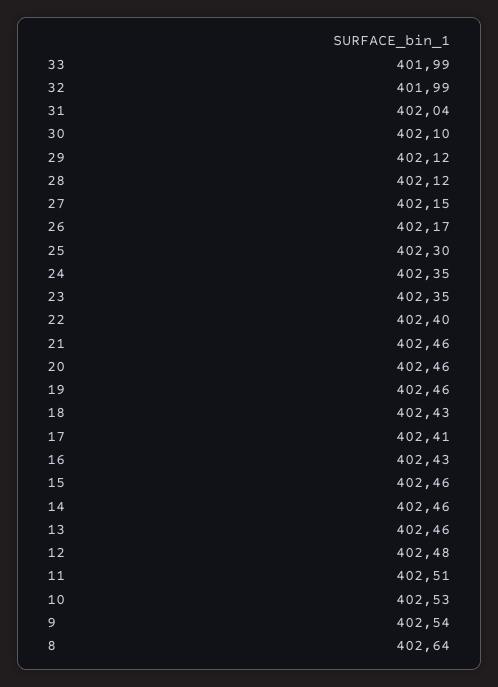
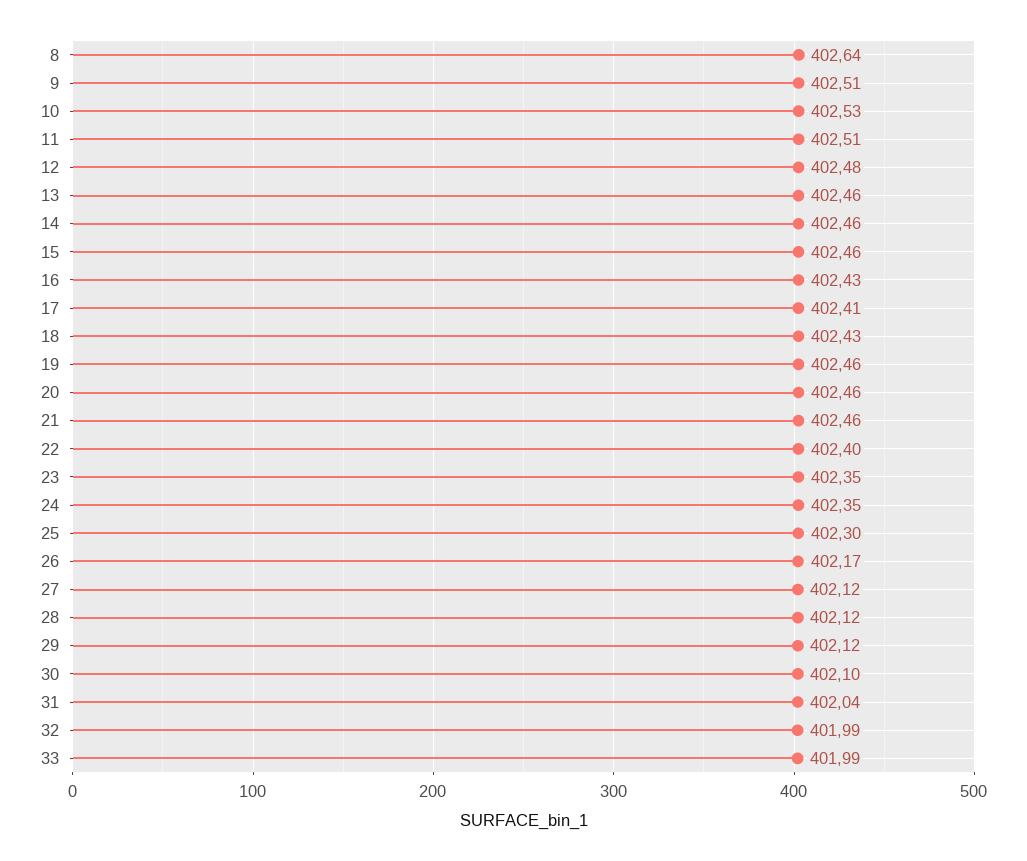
27: 402.15 -> 402.12
9: 402.54 -> 402.51

